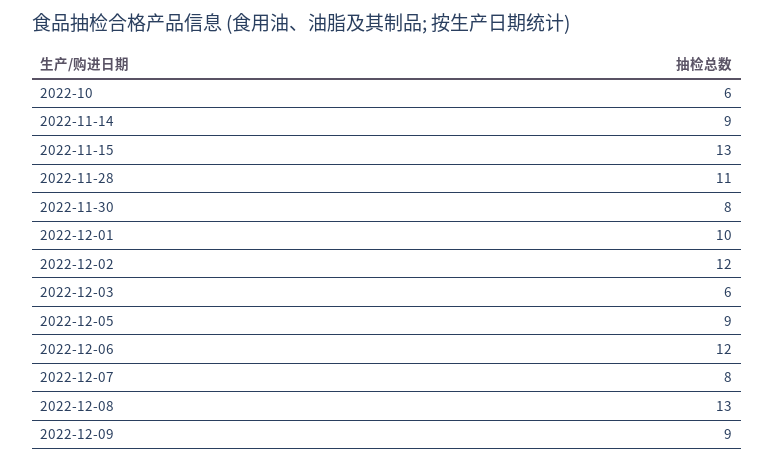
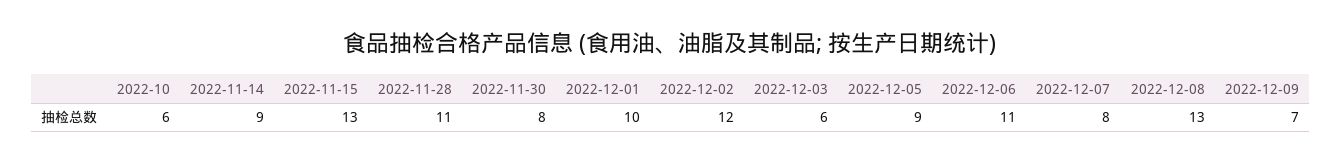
2022-12-06: 12 -> 11
2022-12-09: 9 -> 7

